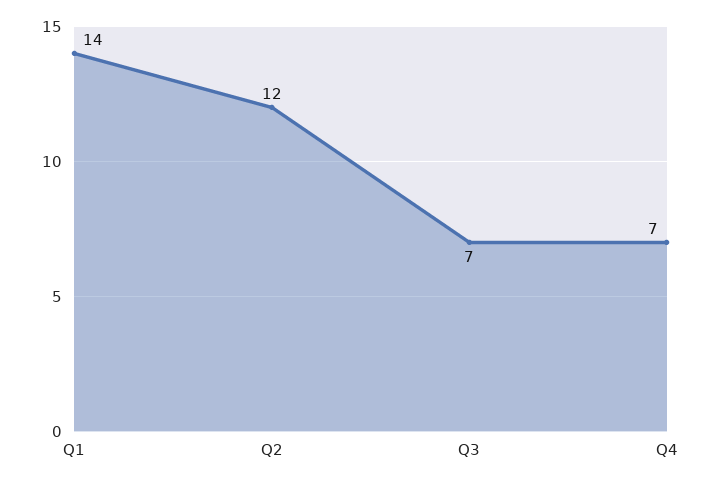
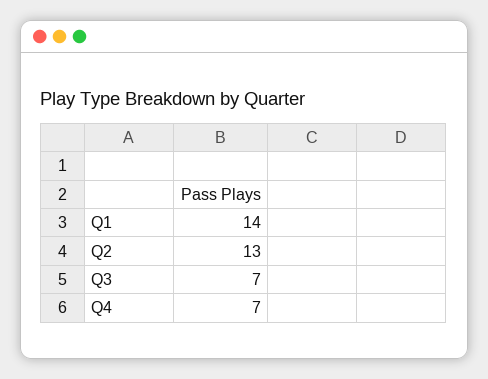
Q2: 12 -> 13

